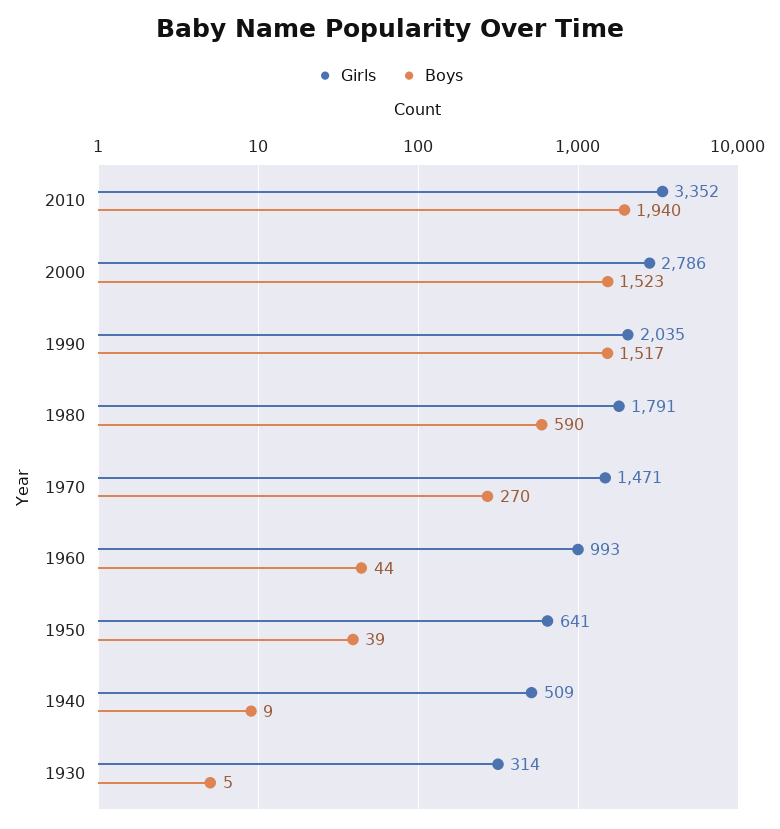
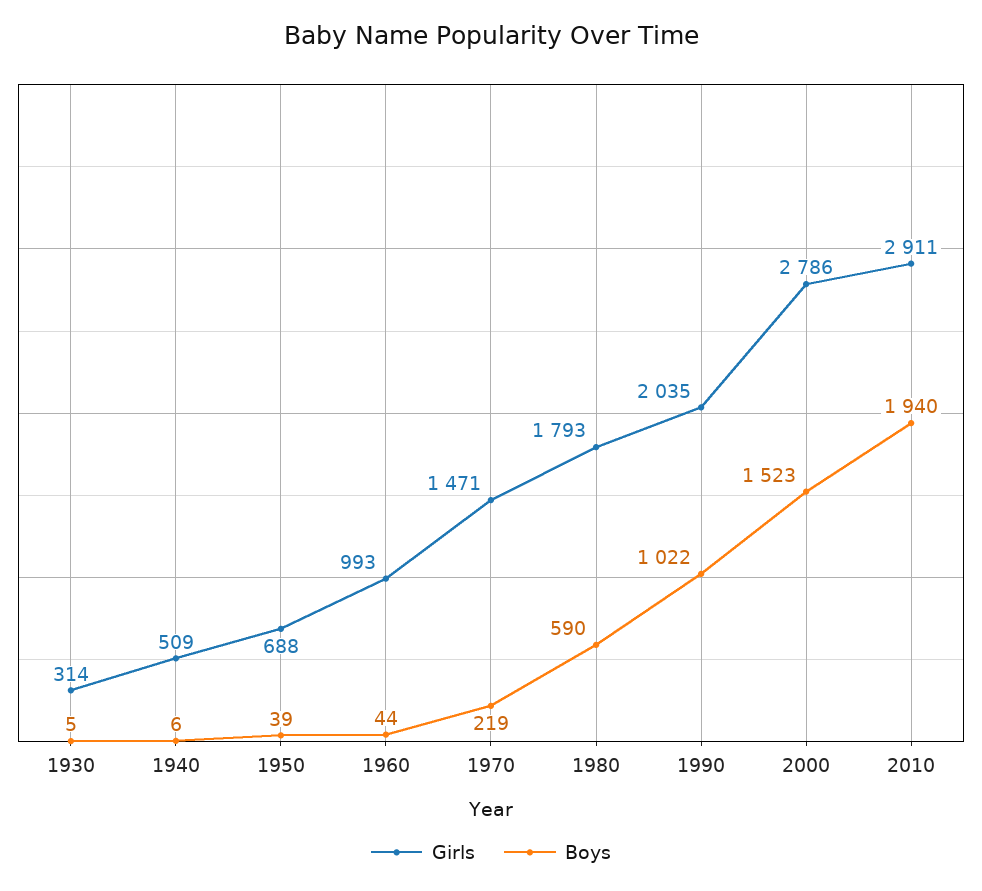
Girls, 2010: 3352 -> 2911
Boys, 1990: 1517 -> 1022
Girls, 1980: 1791 -> 1793
Boys, 1970: 270 -> 219
Girls, 1950: 641 -> 688
Boys, 1940: 9 -> 6

